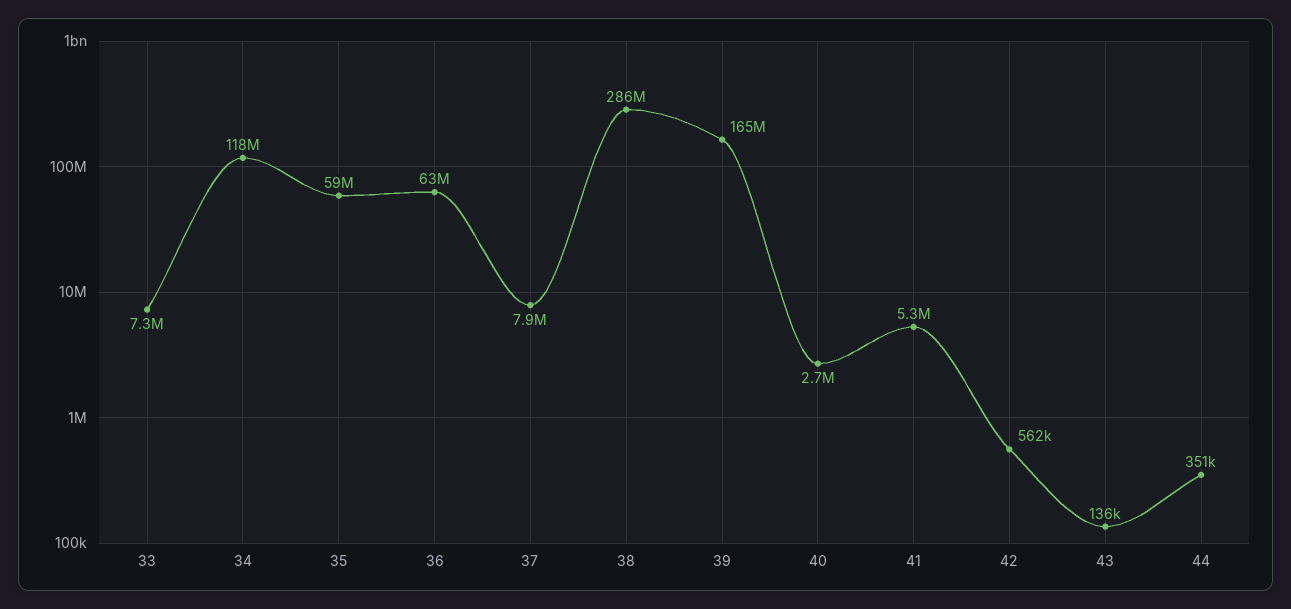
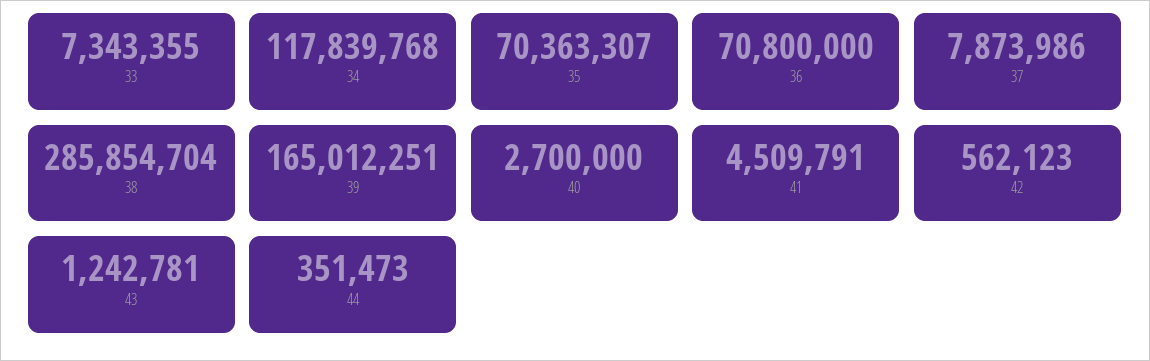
35: 59000000 -> 70363307
36: 63000000 -> 70800000
41: 5300000 -> 4509791
43: 136000 -> 1242781

